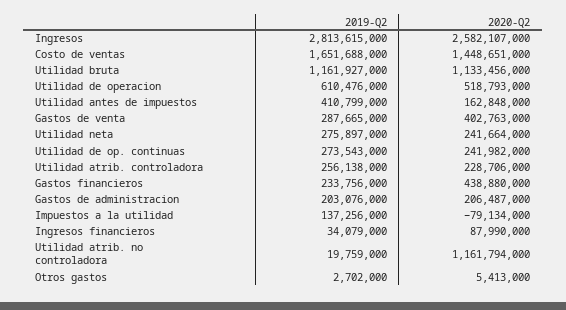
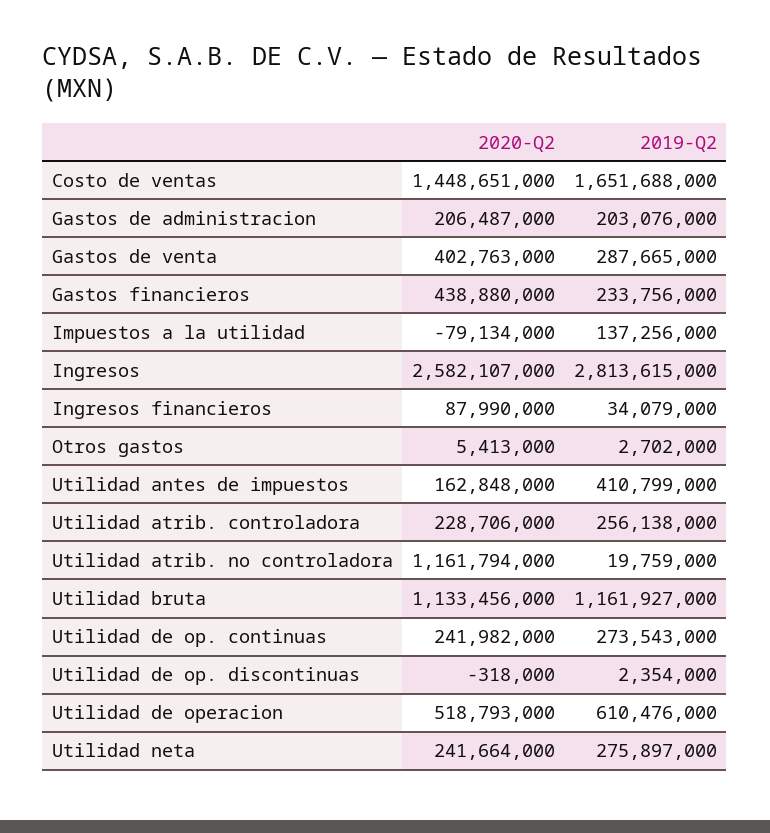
2020-Q2, Utilidad de op. discontinuas: none -> -318000
2019-Q2, Utilidad de op. discontinuas: none -> 2354000

